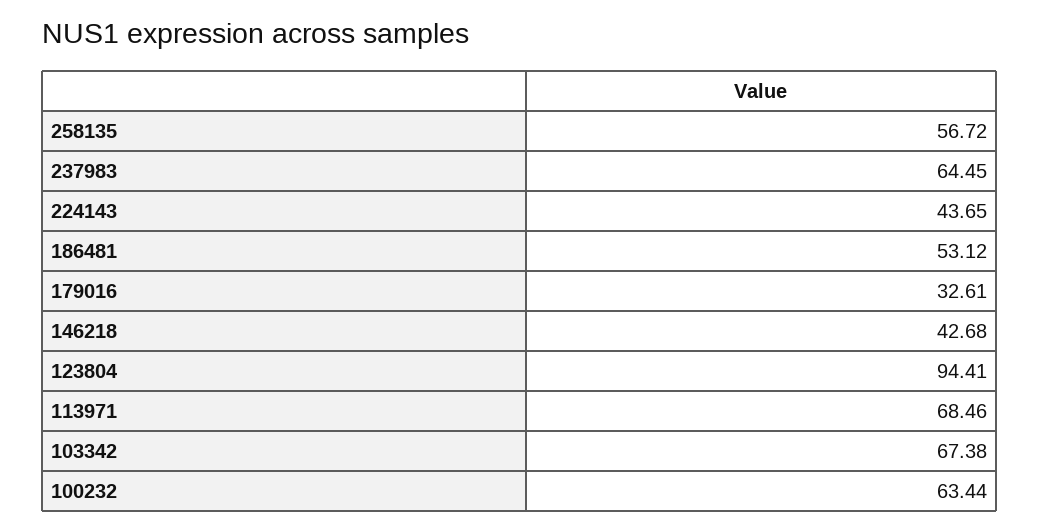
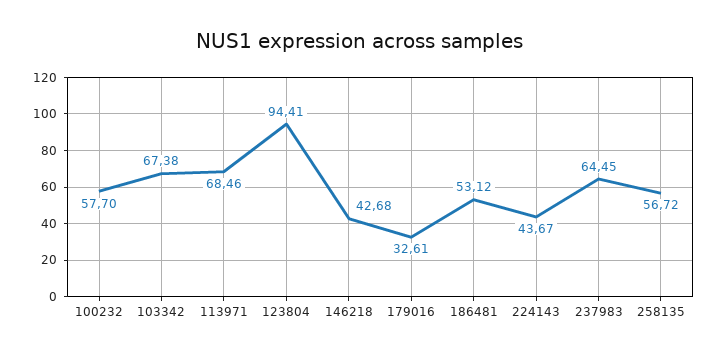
224143: 43.65 -> 43.67
100232: 63.44 -> 57.7

